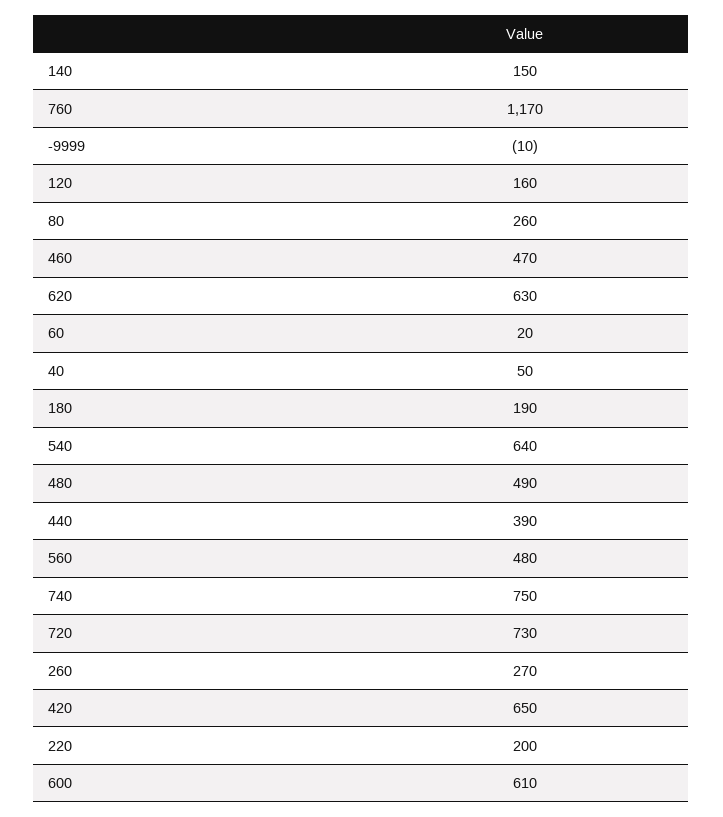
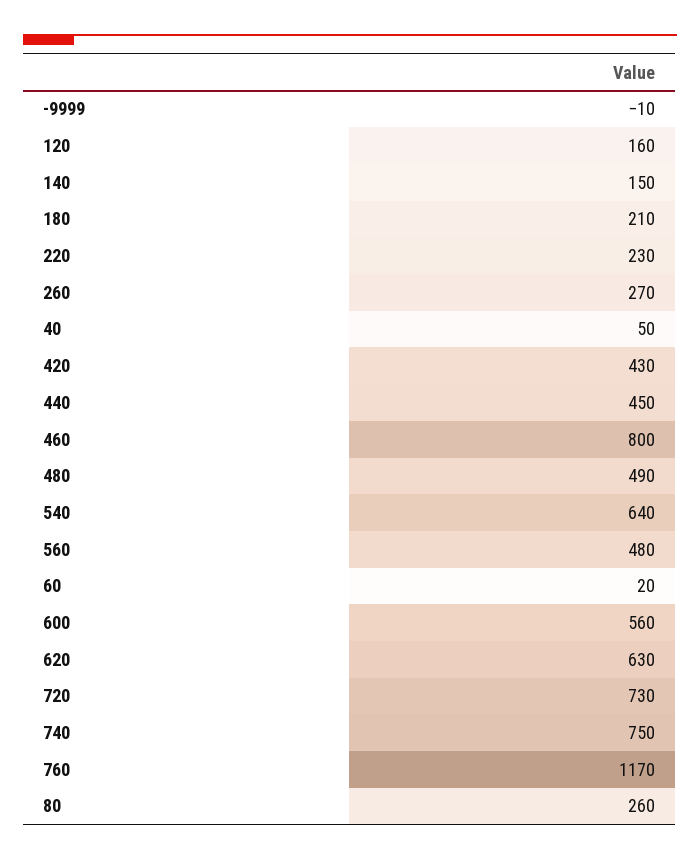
460: 470 -> 800
180: 190 -> 210
440: 390 -> 450
420: 650 -> 430
220: 200 -> 230
600: 610 -> 560

